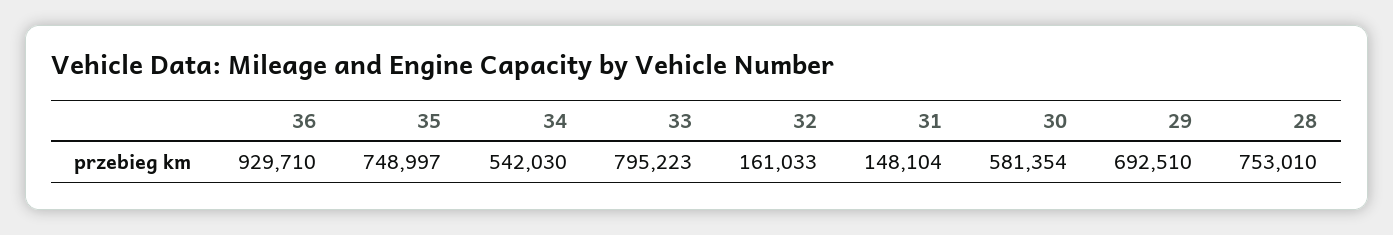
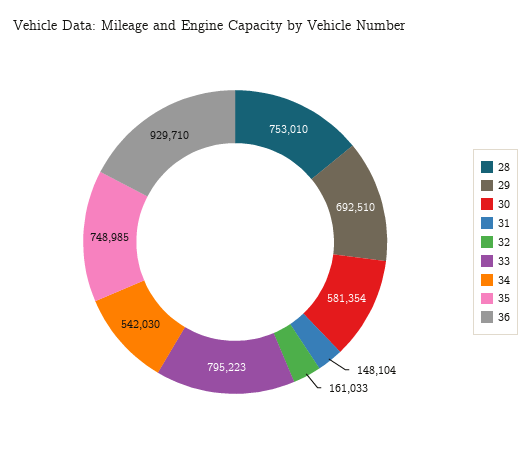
35: 748997 -> 748985

